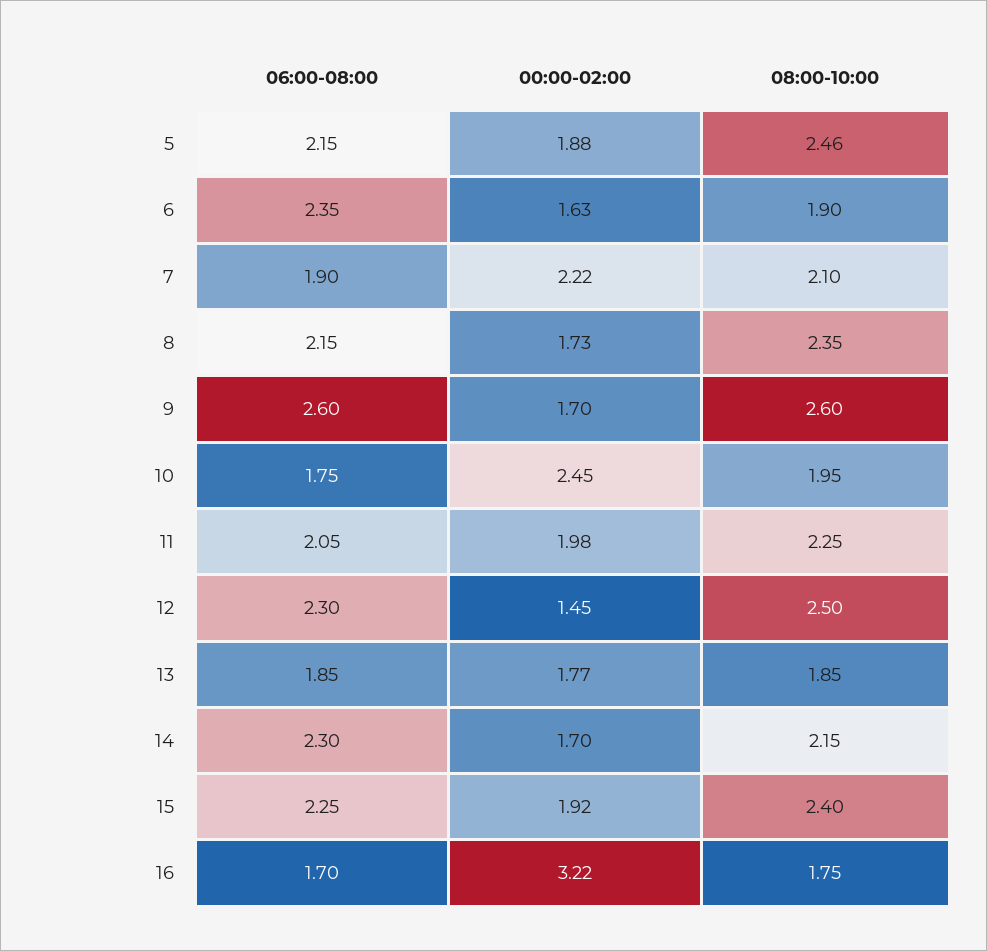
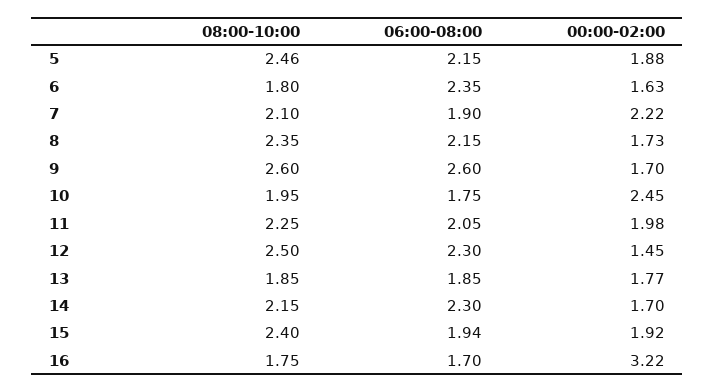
08:00-10:00, 6: 1.9 -> 1.8
06:00-08:00, 15: 2.25 -> 1.94

